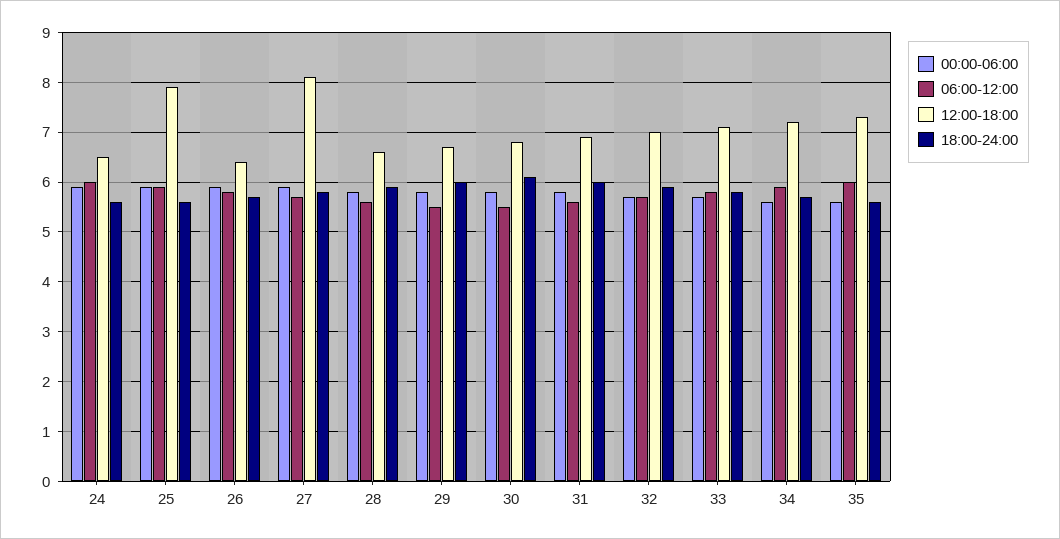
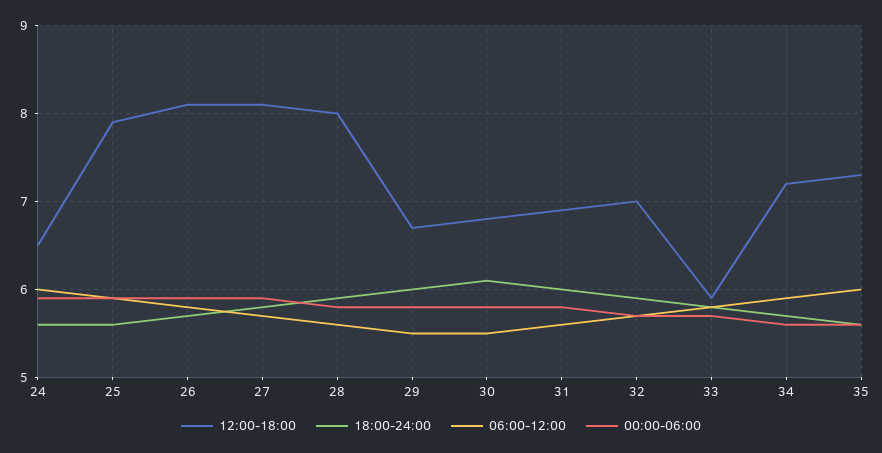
12:00-18:00, 26: 6.5 -> 8.1
12:00-18:00, 28: 6.5 -> 8
12:00-18:00, 33: 7 -> 5.9

